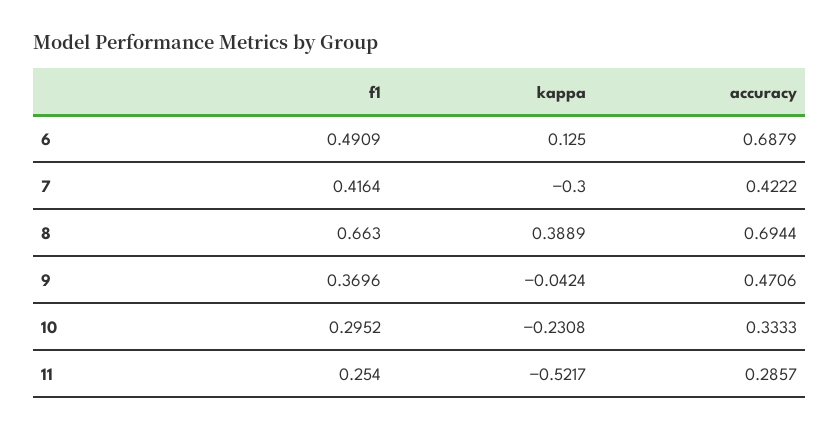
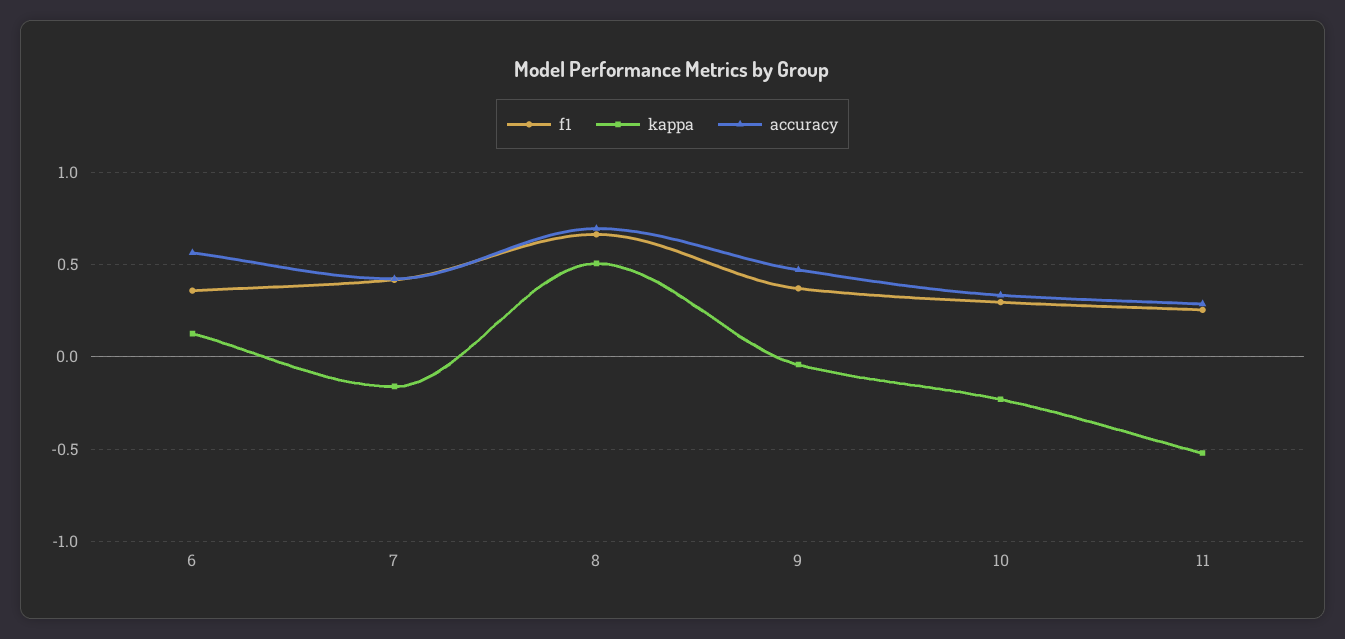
f1, 6: 0.4909 -> 0.35
accuracy, 6: 0.6879 -> 0.55
kappa, 7: -0.3 -> -0.15
kappa, 8: 0.3889 -> 0.5

